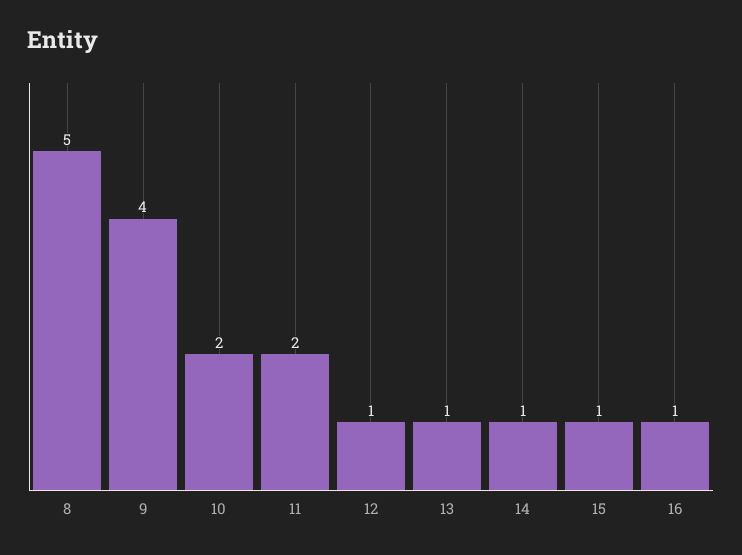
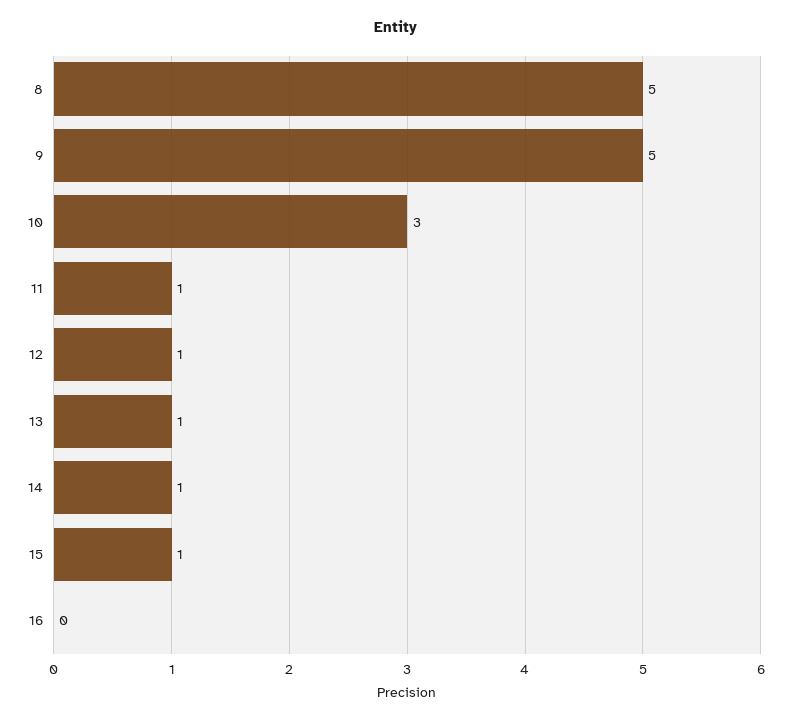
9: 4 -> 5
10: 2 -> 3
11: 2 -> 1
16: 1 -> 0

